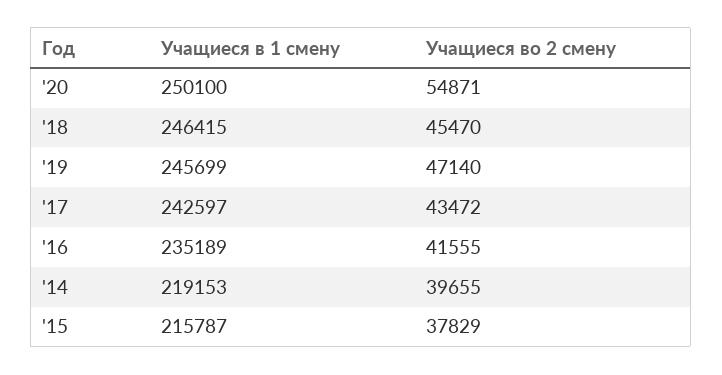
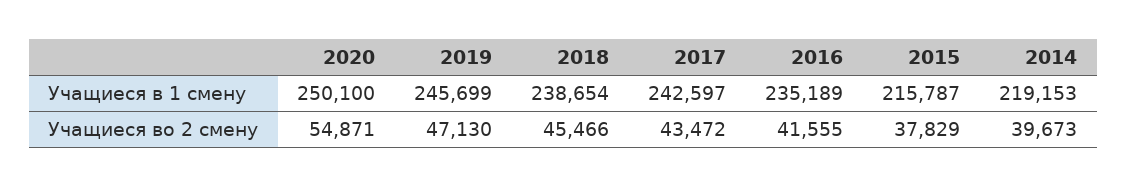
Учащиеся в 1 смену, '18: 246415 -> 238654
Учащиеся во 2 смену, '18: 45470 -> 45466
Учащиеся во 2 смену, '19: 47140 -> 47130
Учащиеся во 2 смену, '14: 39655 -> 39673

